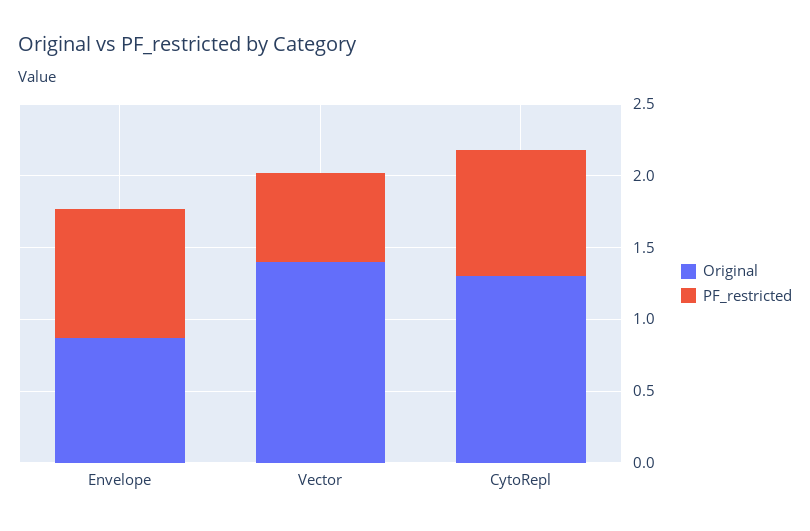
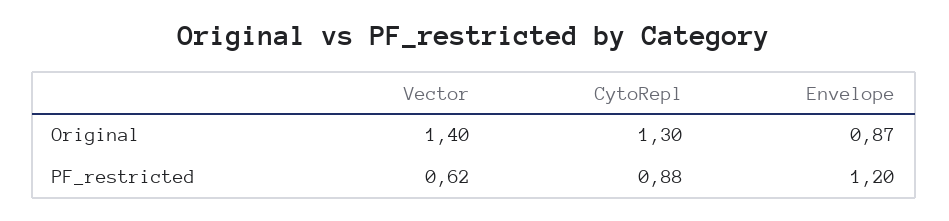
PF_restricted, Envelope: 0.9 -> 1.2

